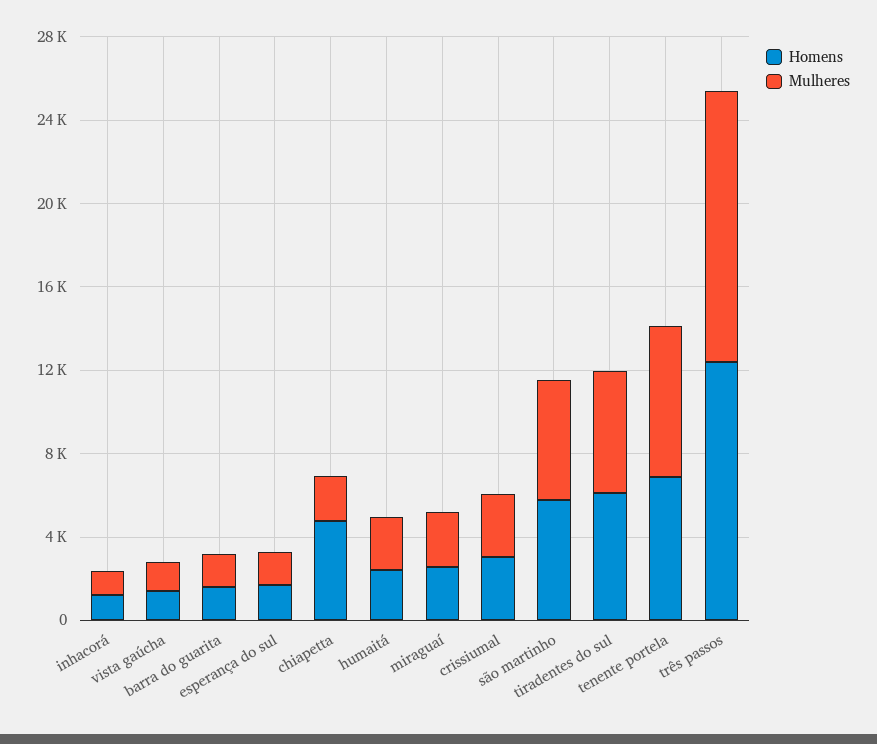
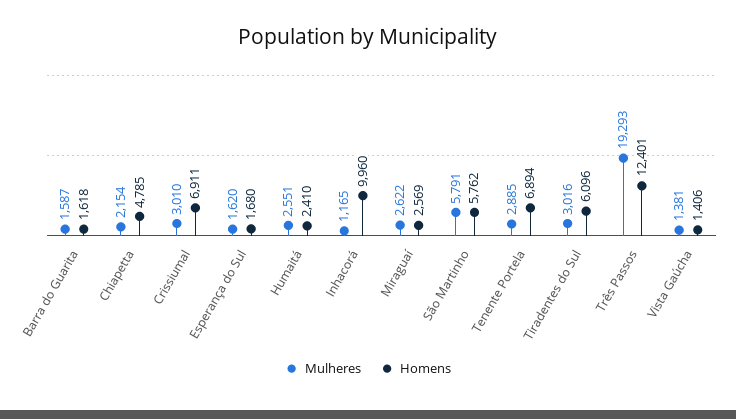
Homens, inhacorá: 1000 -> 9960
Homens, crissiumal: 3000 -> 6911
Mulheres, tiradentes do sul: 6000 -> 3016
Mulheres, tenente portela: 7000 -> 2885
Mulheres, três passos: 13000 -> 19293

